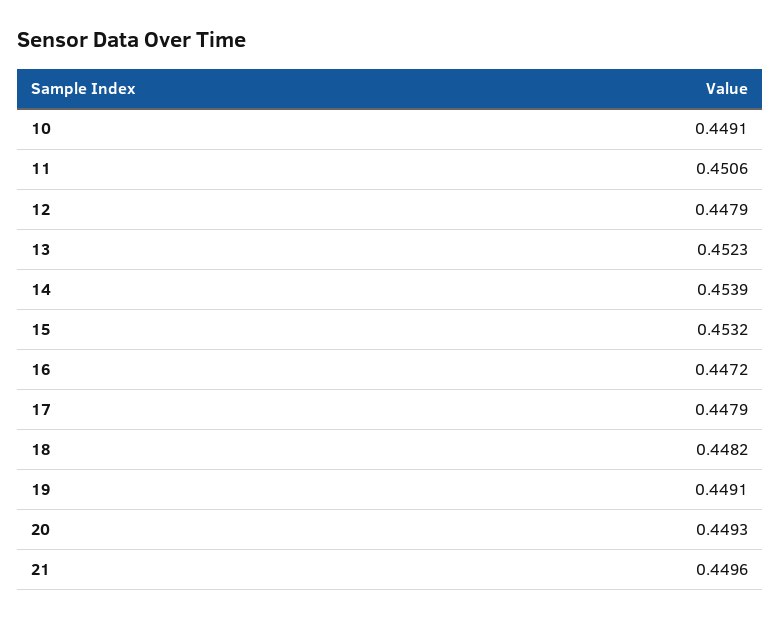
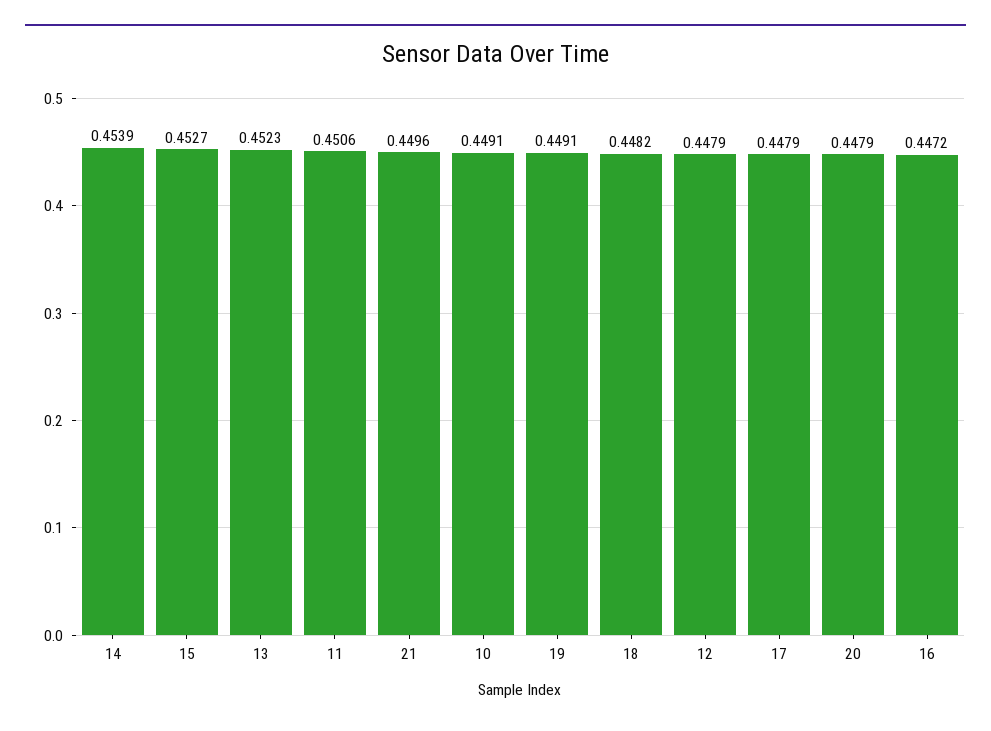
15: 0.4532 -> 0.4527
20: 0.4493 -> 0.4479

